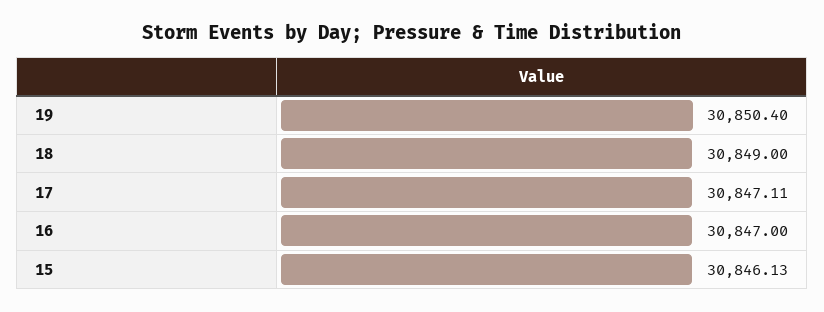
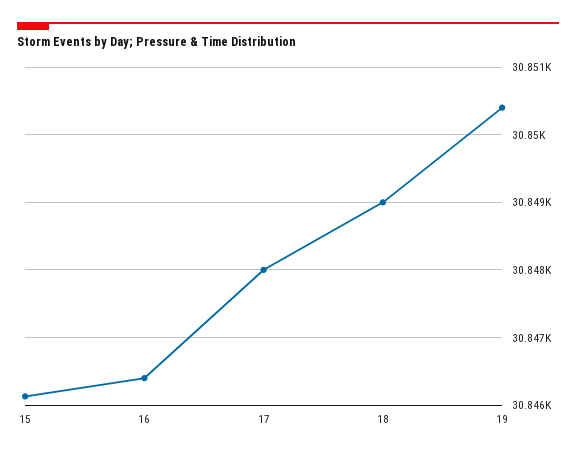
17: 30847.11 -> 30848
16: 30847 -> 30846.4

